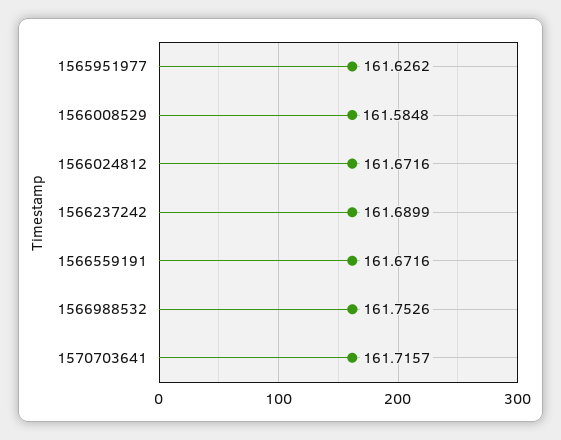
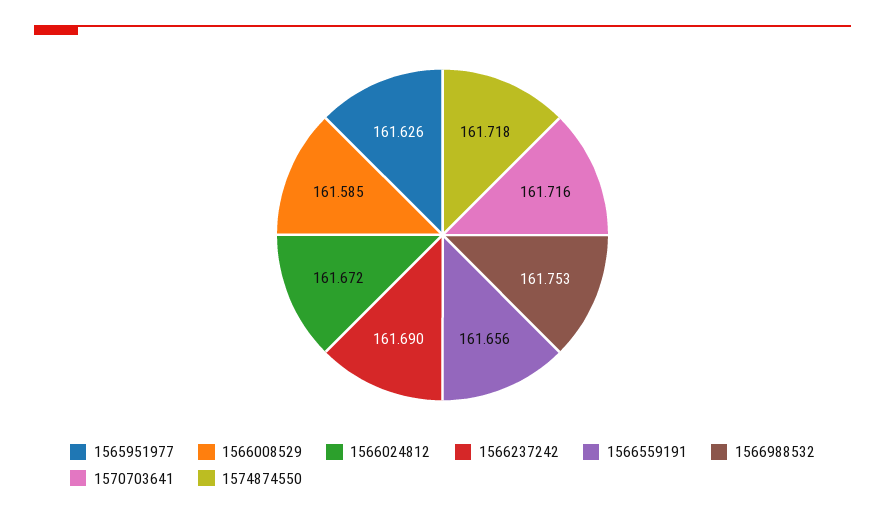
1566559191: 161.6716 -> 161.656
1574874550: none -> 161.718

